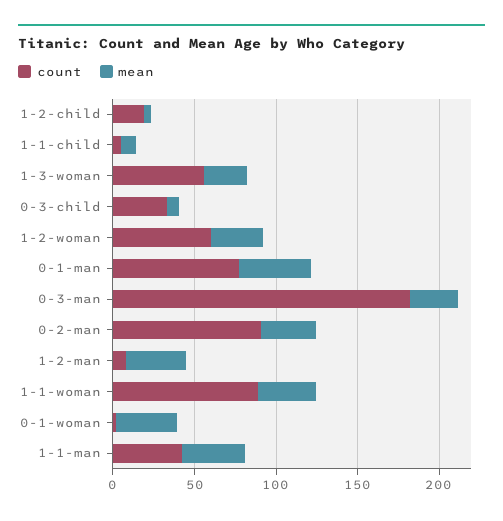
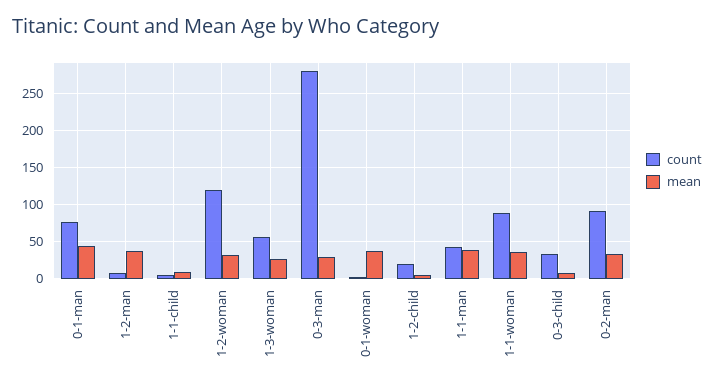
count, 1-2-woman: 60 -> 120
count, 0-3-man: 180 -> 280

